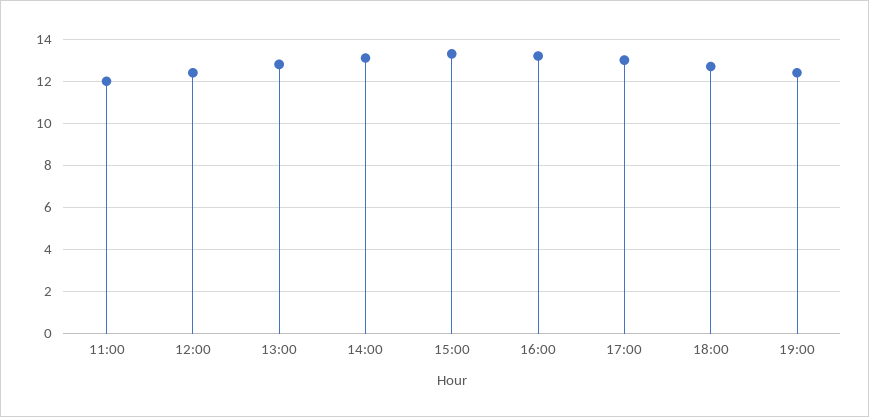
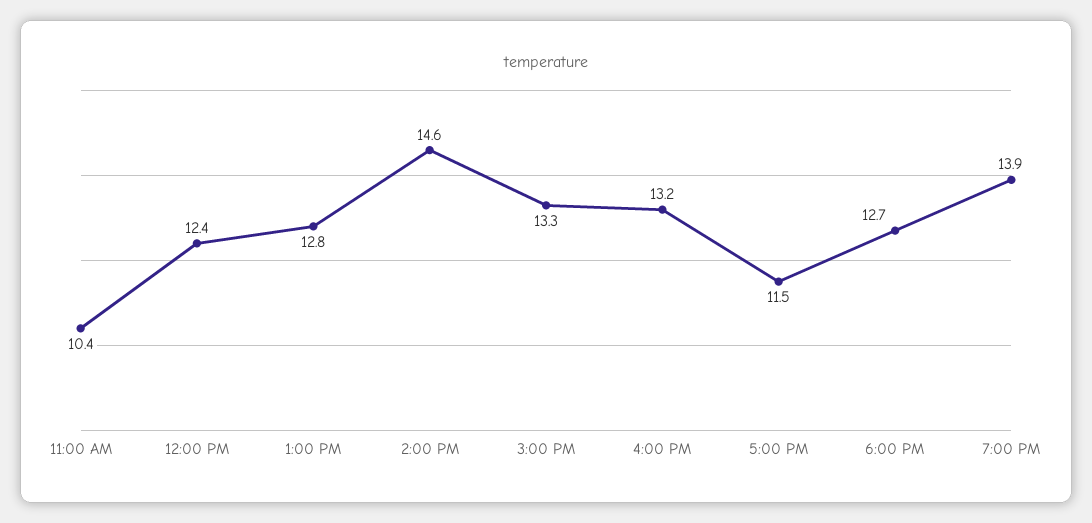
11:00: 12 -> 10.4
14:00: 13 -> 14.6
17:00: 13 -> 11.5
19:00: 12.5 -> 13.9

